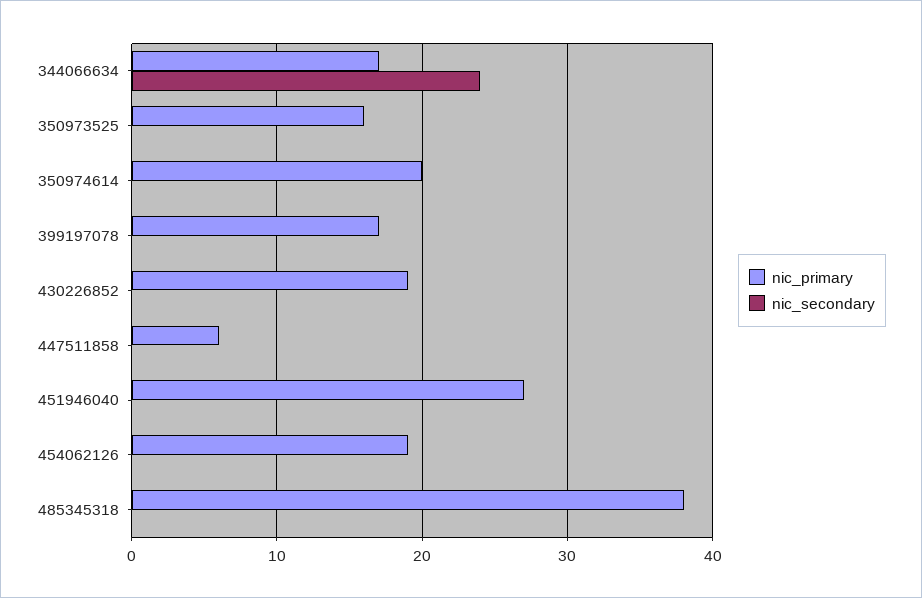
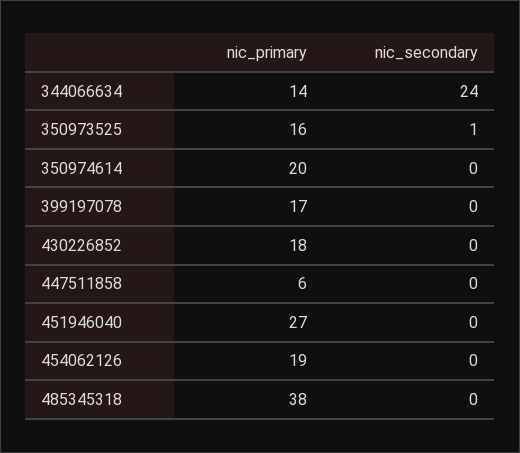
nic_primary, 344066634: 17 -> 14
nic_secondary, 350973525: 0 -> 1
nic_primary, 430226852: 19 -> 18

